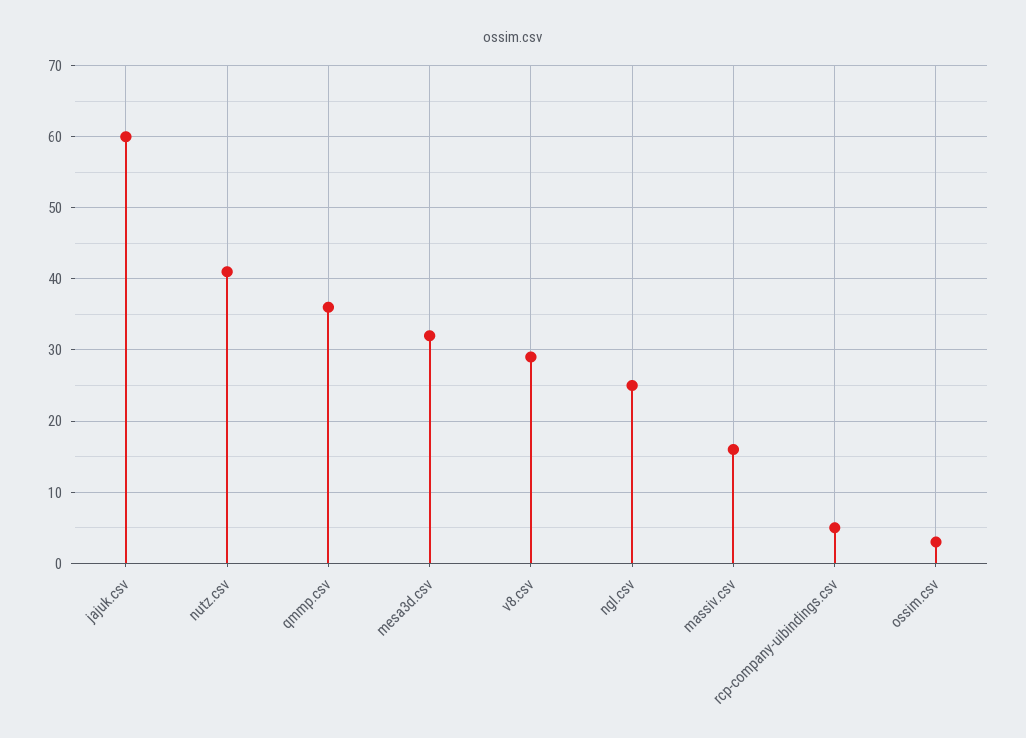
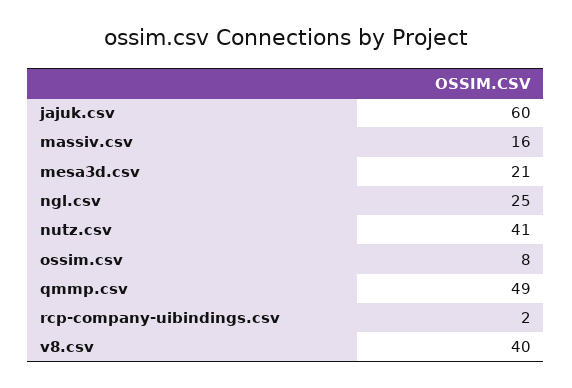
qmmp.csv: 36 -> 49
mesa3d.csv: 32 -> 21
v8.csv: 29 -> 40
rcp-company-uibindings.csv: 5 -> 2
ossim.csv: 3 -> 8

